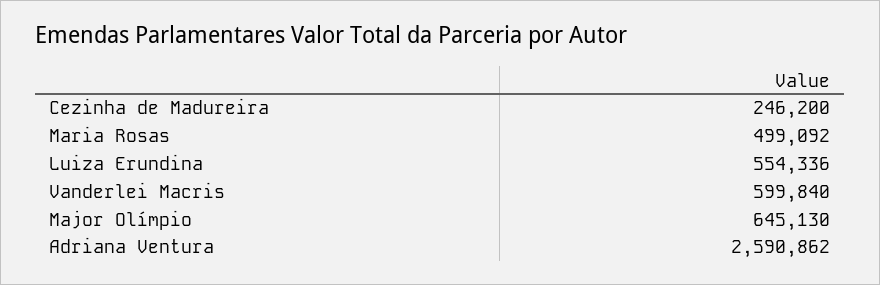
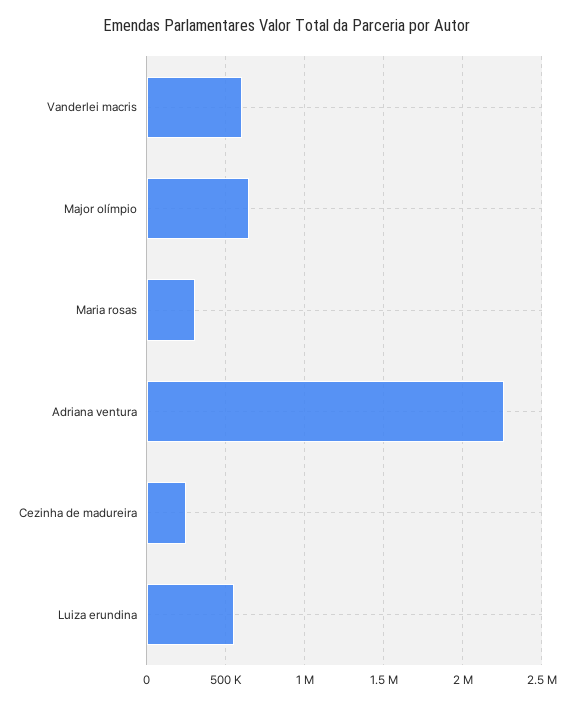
Maria Rosas: 499092 -> 300000
Adriana Ventura: 2590862 -> 2250000

